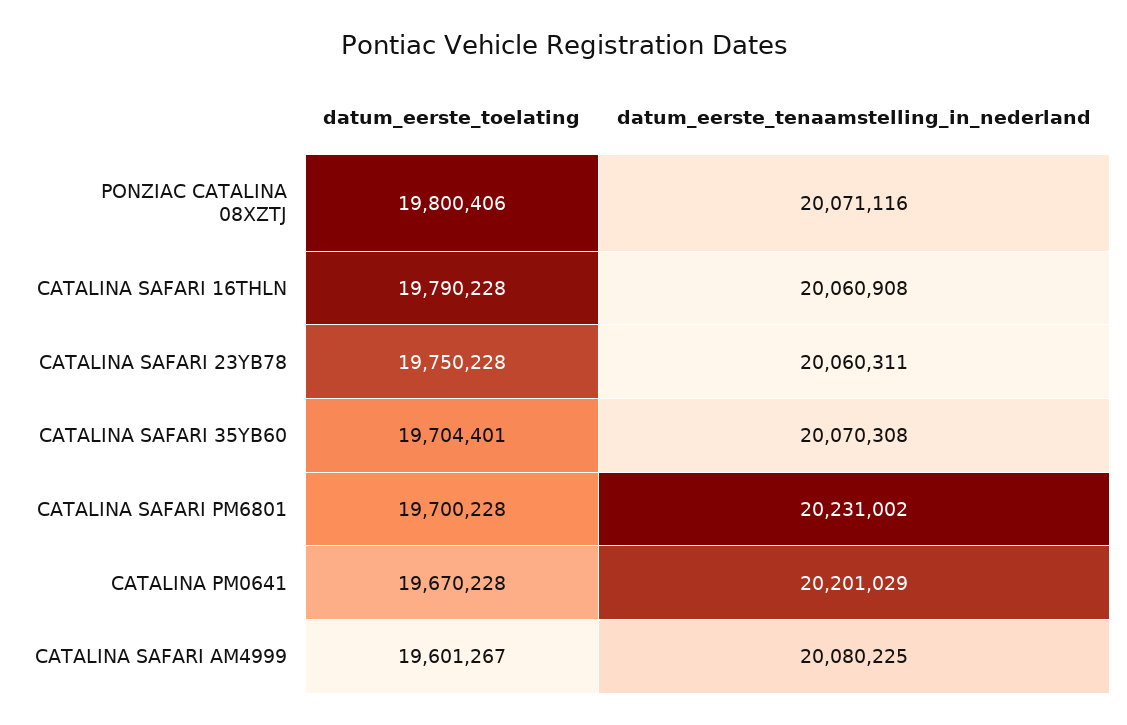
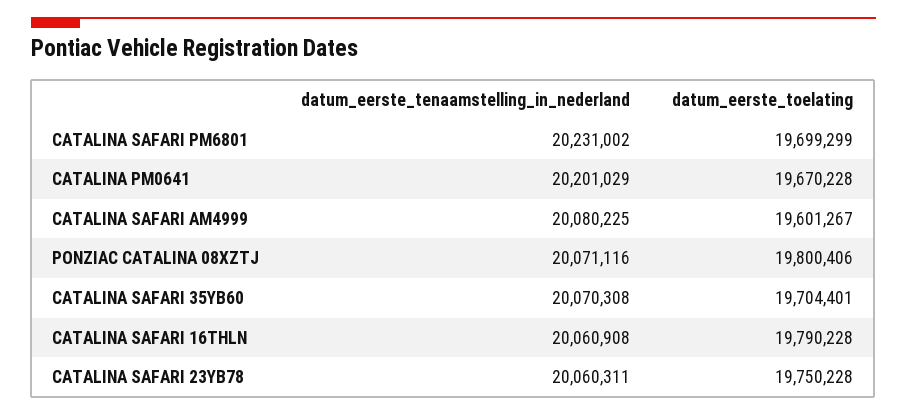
datum_eerste_toelating, CATALINA SAFARI PM6801: 19700228 -> 19699299

